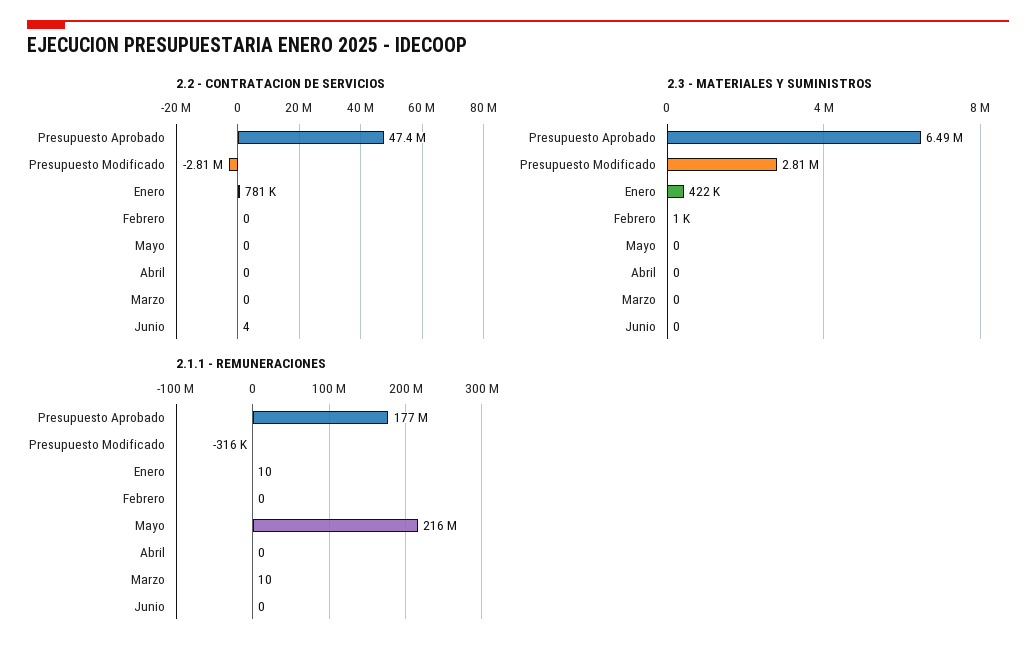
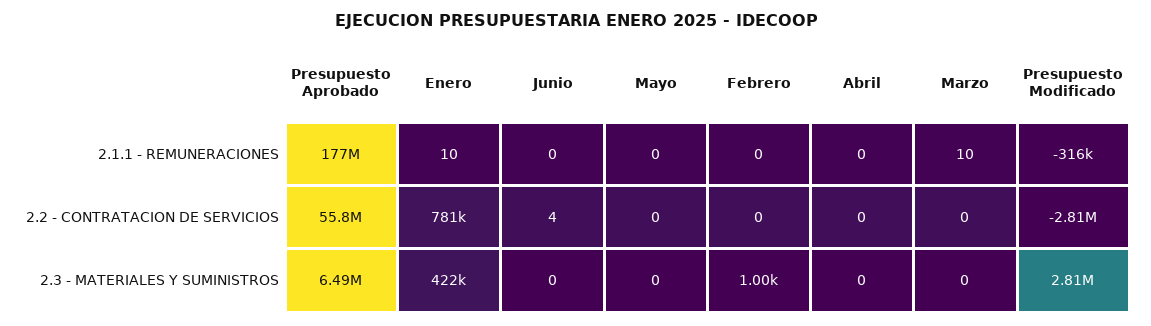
2.2 - CONTRATACION DE SERVICIOS, Presupuesto Aprobado: 47400000 -> 55800000
2.1.1 - REMUNERACIONES, Mayo: 216000000 -> 0

